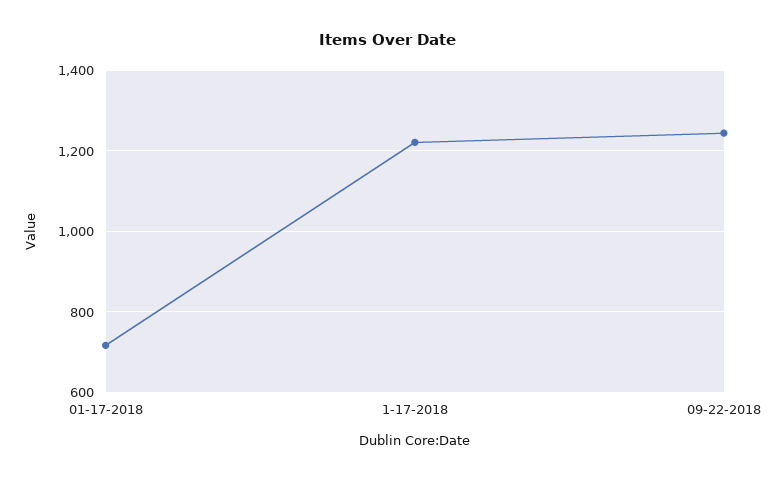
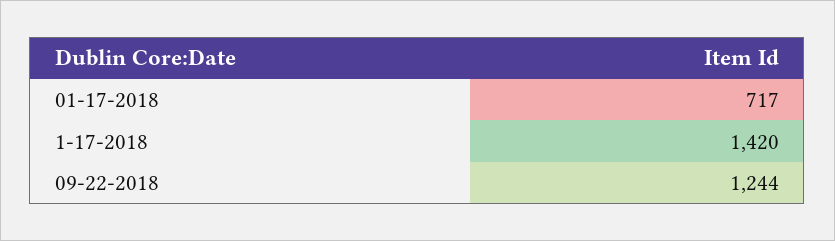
1-17-2018: 1220 -> 1420

